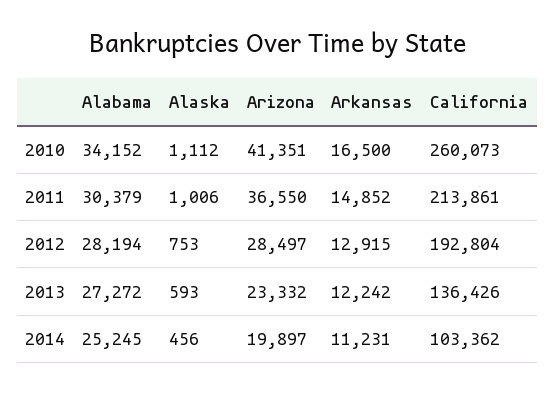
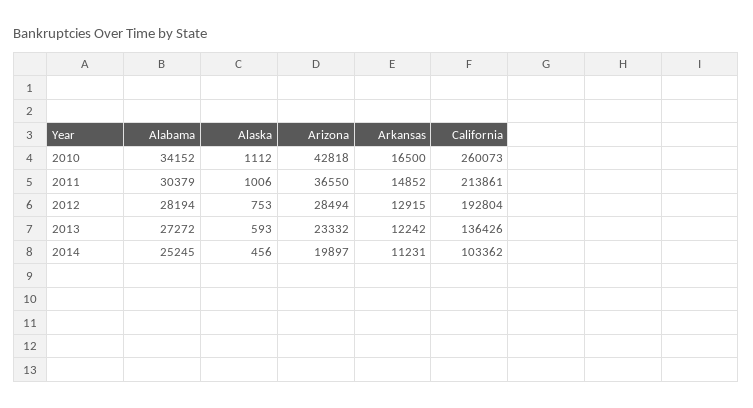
Arizona, 2010: 41351 -> 42818
Arizona, 2012: 28497 -> 28494

